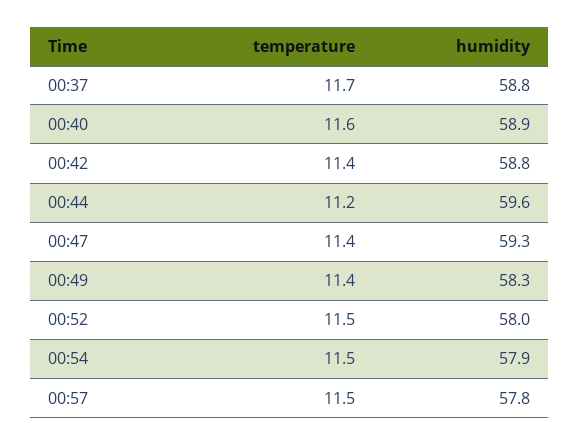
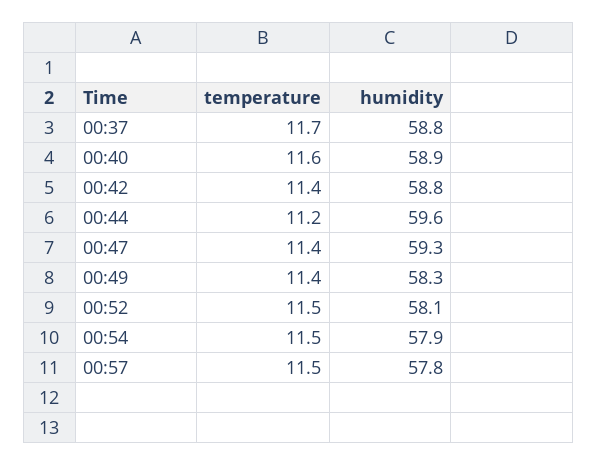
humidity, 00:52: 58 -> 58.1

